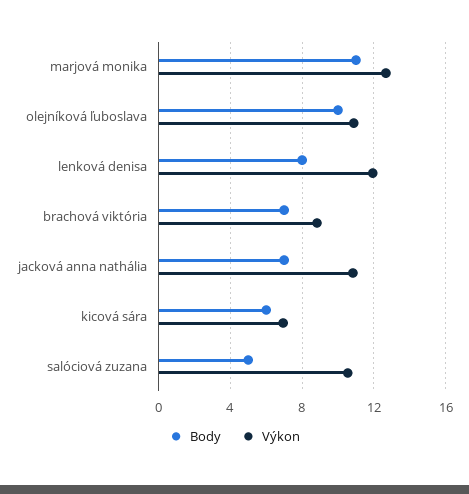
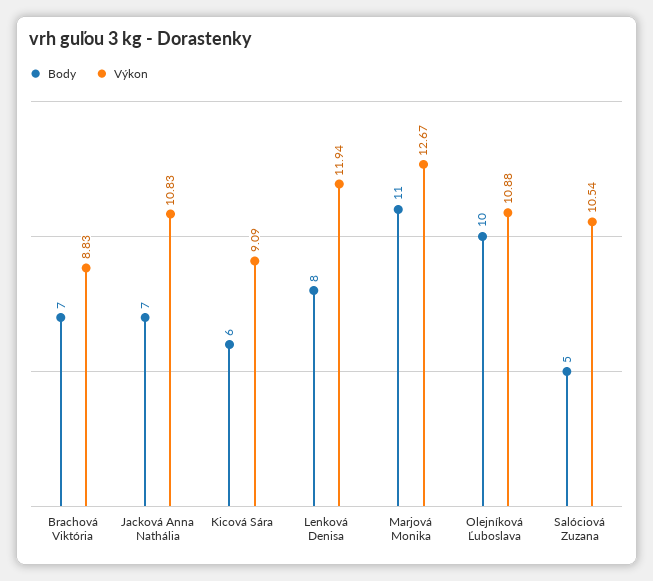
Výkon, kicová sára: 7 -> 9.09

